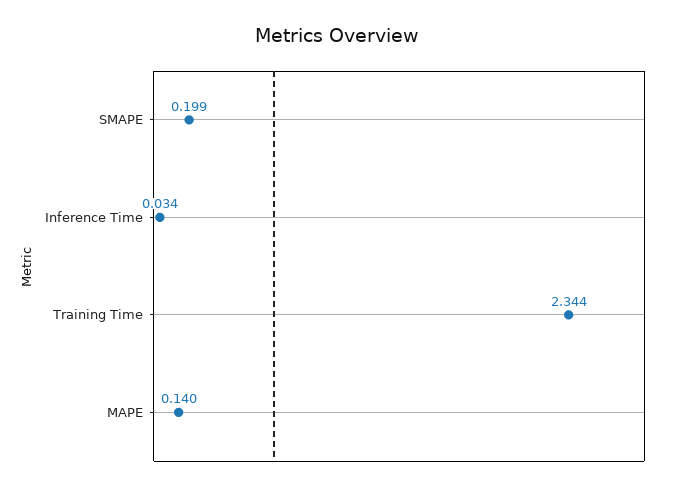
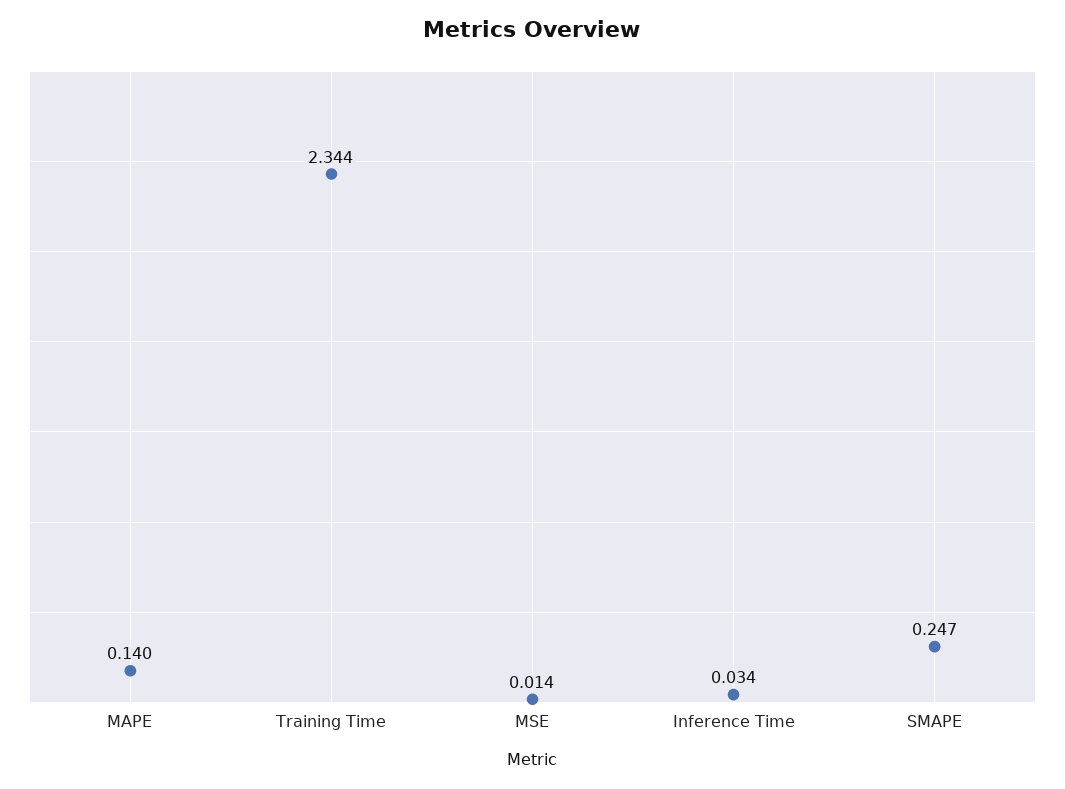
SMAPE: 0.199 -> 0.247
MSE: none -> 0.014

